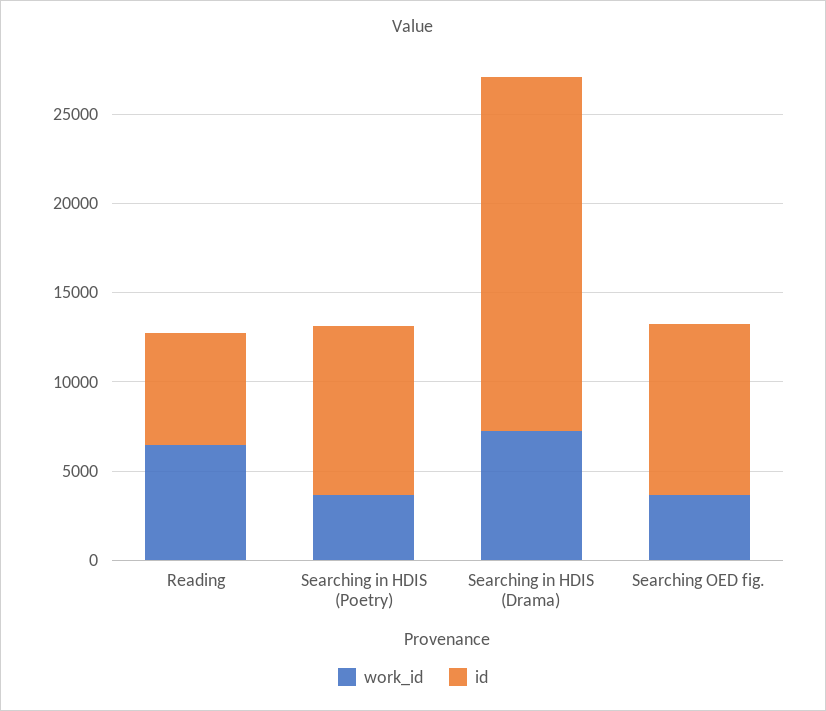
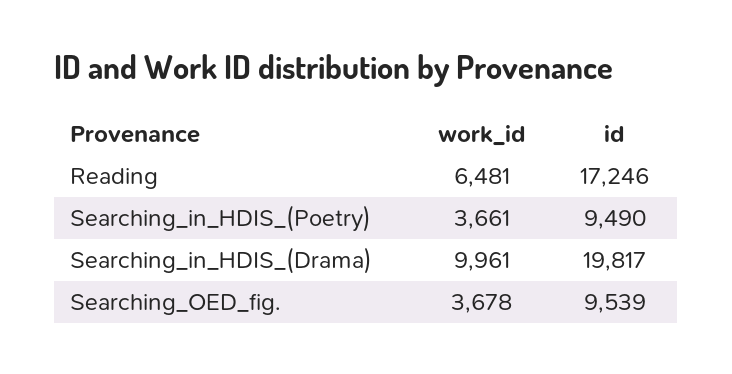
id, Reading: 6000 -> 17246
work_id, Searching in HDIS (Drama): 7000 -> 9961

